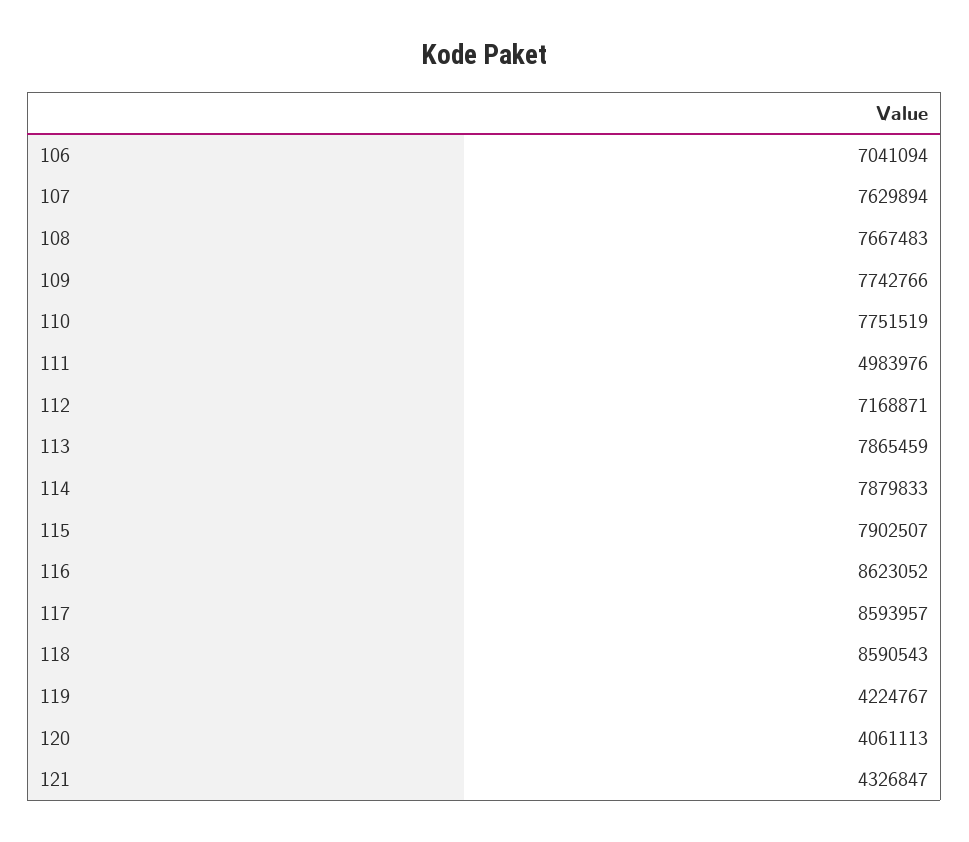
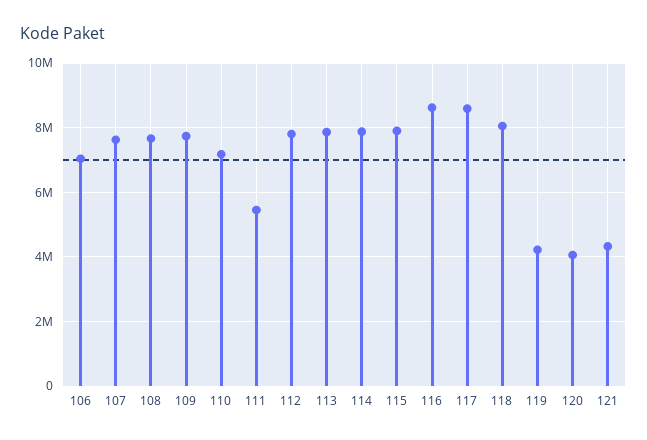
110: 7751519 -> 7200000
111: 4983976 -> 5400000
112: 7168871 -> 7800000
118: 8590543 -> 8000000

